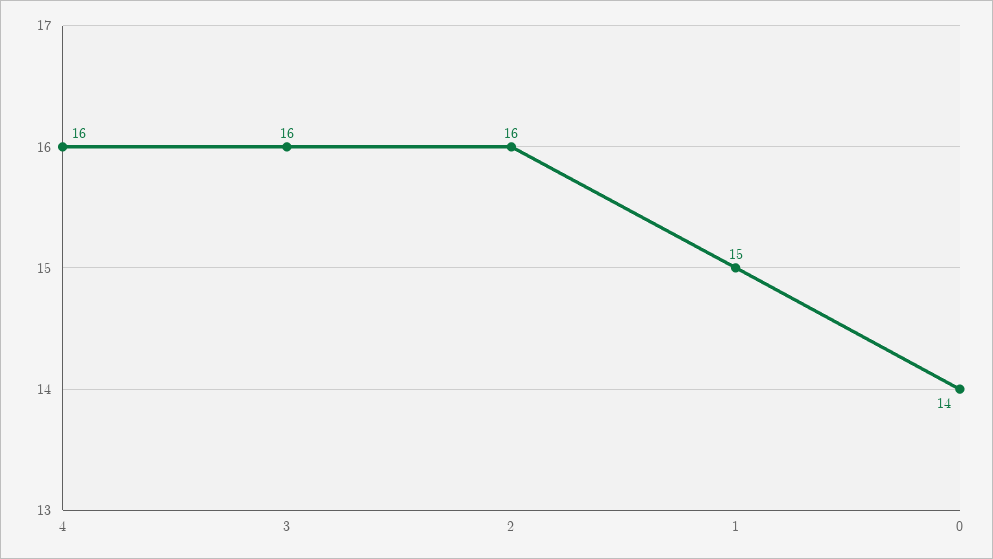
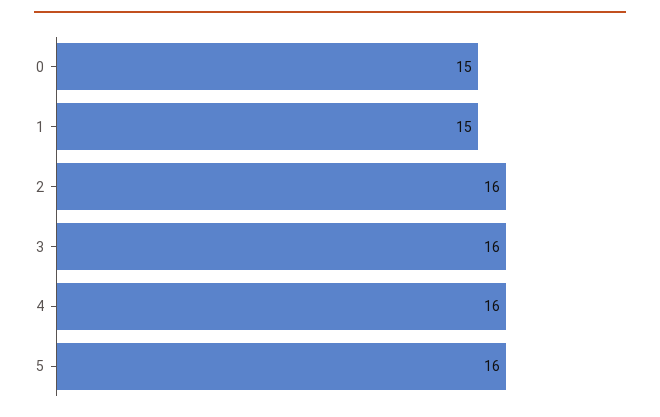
0: 14 -> 15
5: none -> 16

